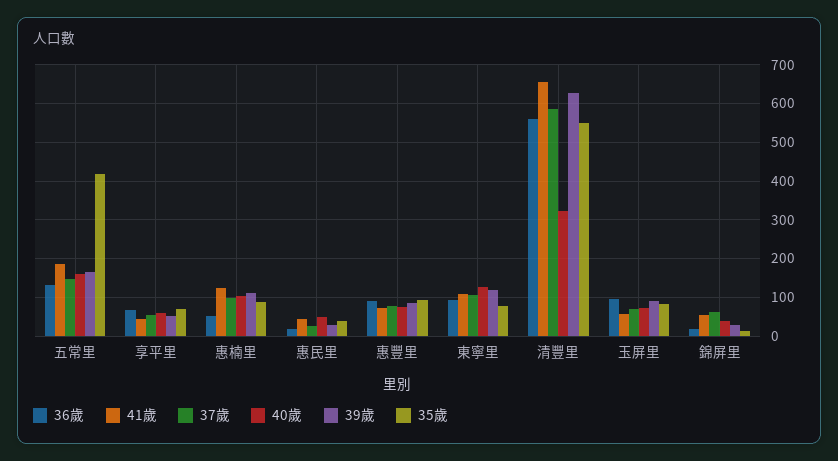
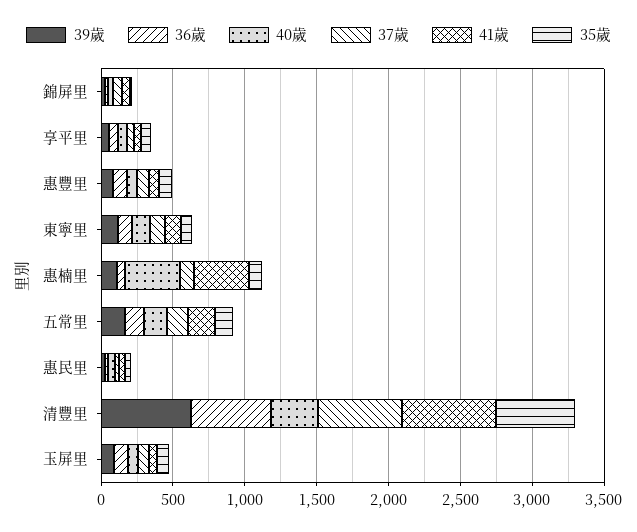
35歲, 五常里: 420 -> 100
41歲, 惠楠里: 120 -> 400
40歲, 惠楠里: 100 -> 400

